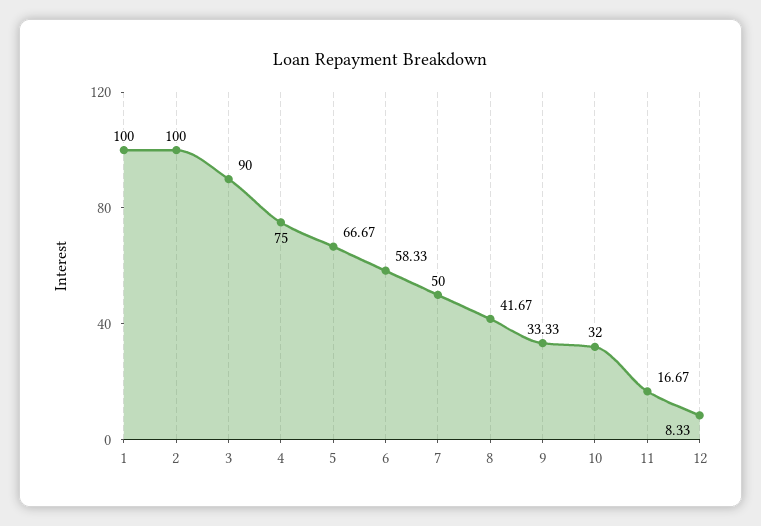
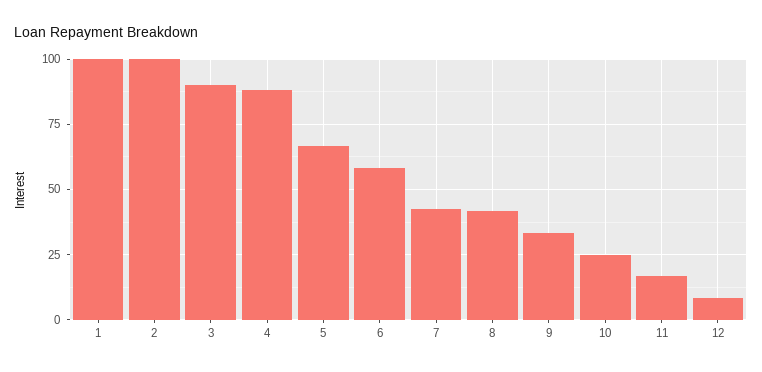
4: 75 -> 87.5
7: 50 -> 42.5
10: 32 -> 25

